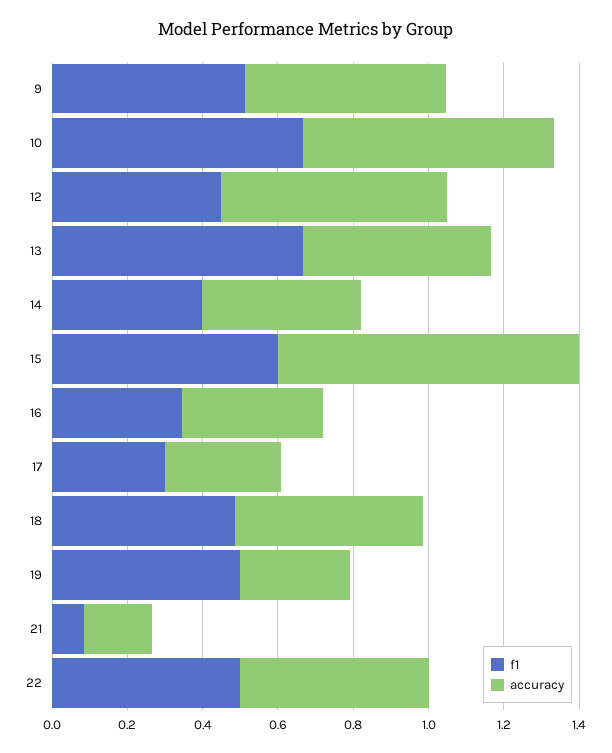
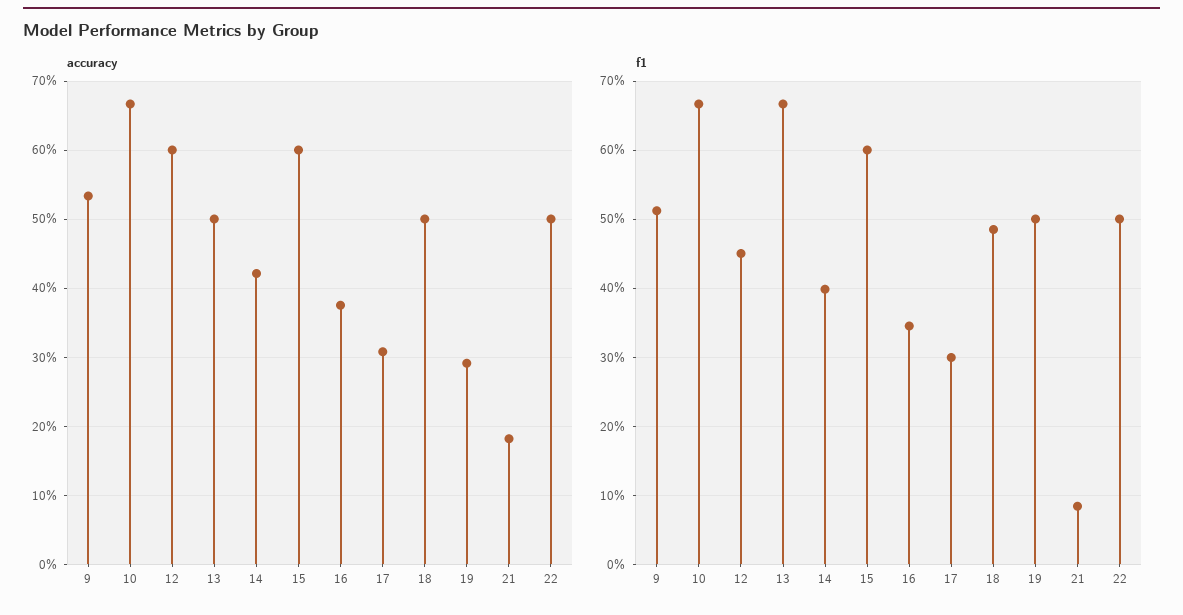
accuracy, 15: 0.8 -> 0.6

